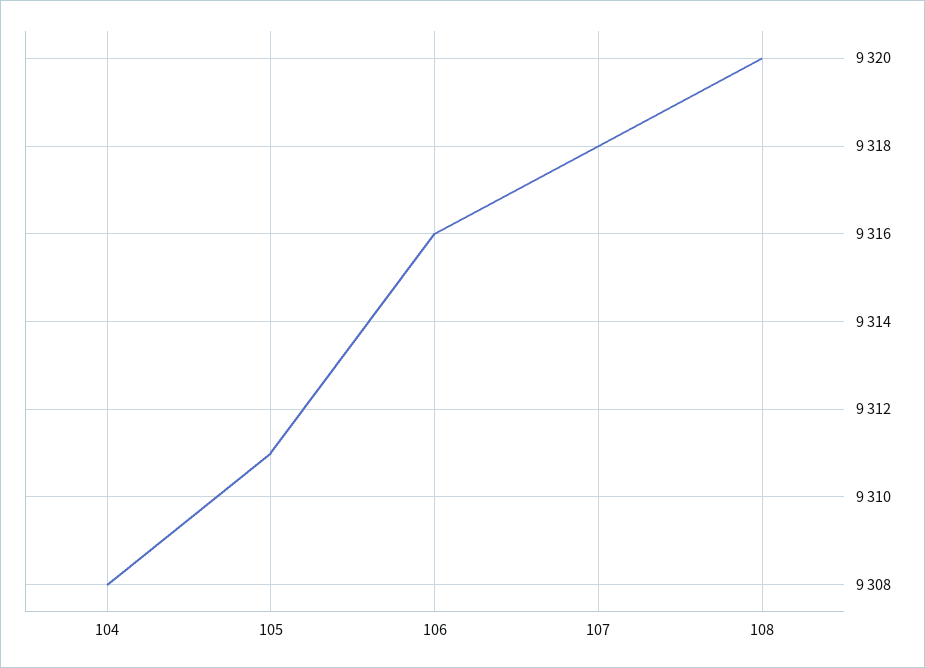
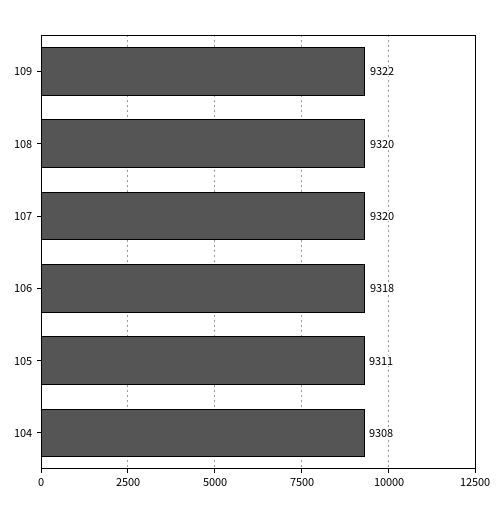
106: 9316 -> 9318
107: 9318 -> 9320
109: none -> 9322

